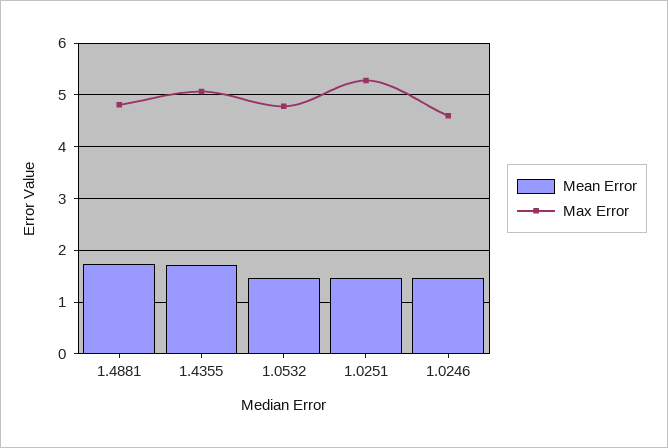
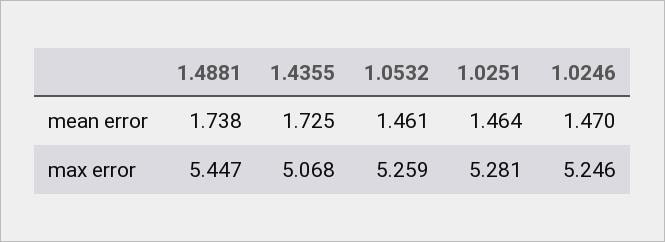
Max Error, 1.4881: 4.8 -> 5.447
Max Error, 1.0532: 4.8 -> 5.259
Max Error, 1.0246: 4.6 -> 5.246

